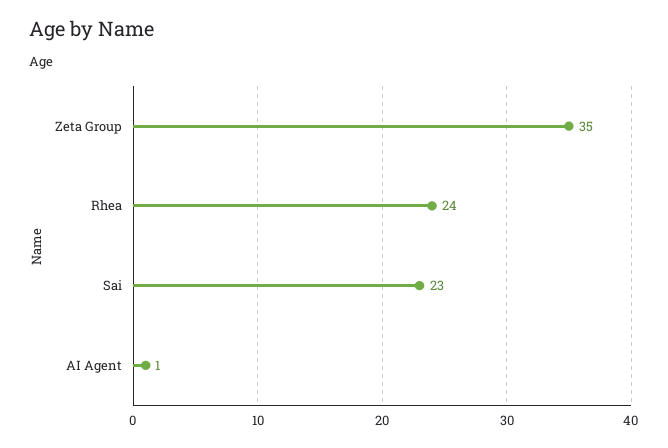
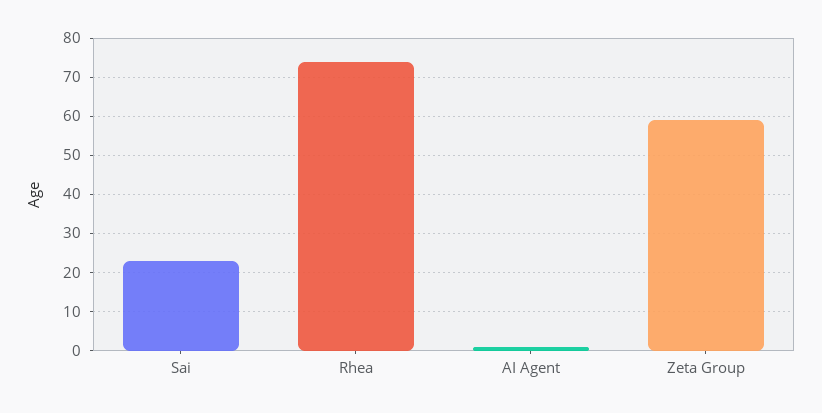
Zeta Group: 35 -> 60
Rhea: 24 -> 75

